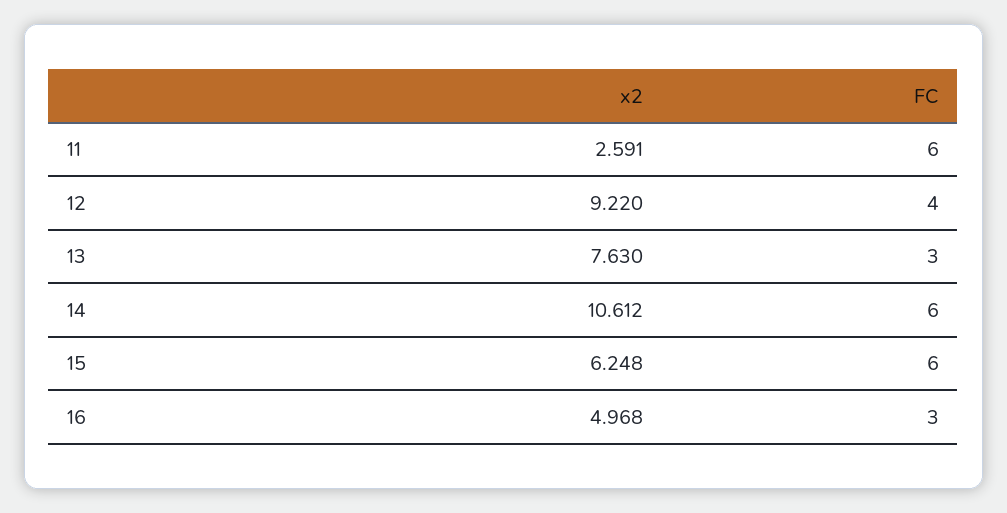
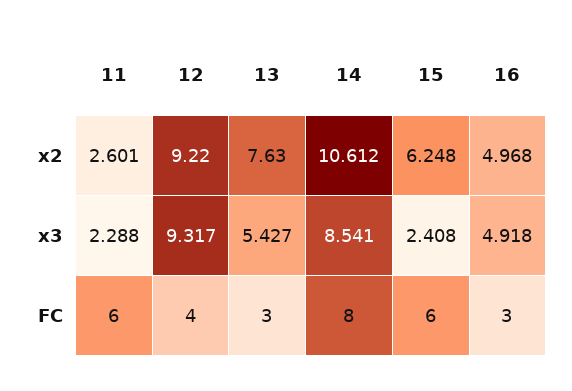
x2, 11: 2.591 -> 2.601
FC, 14: 6 -> 8
x3, 11: none -> 2.288
x3, 12: none -> 9.317
x3, 13: none -> 5.427
x3, 14: none -> 8.541
x3, 15: none -> 2.408
x3, 16: none -> 4.918

